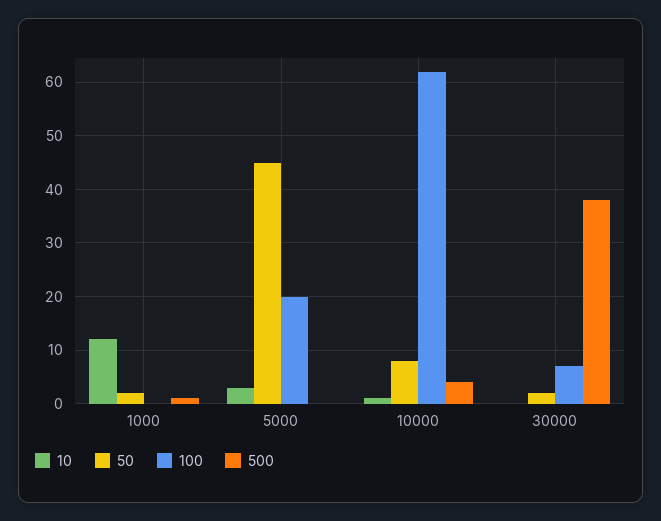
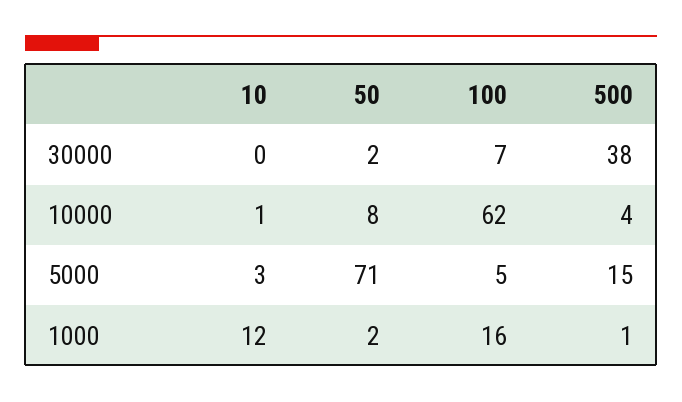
100, 1000: 0 -> 16
50, 5000: 45 -> 71
100, 5000: 20 -> 5
500, 5000: 0 -> 15

